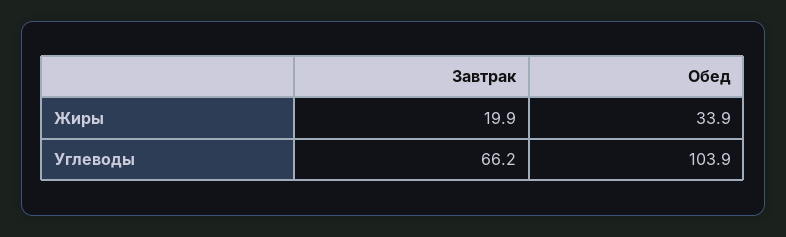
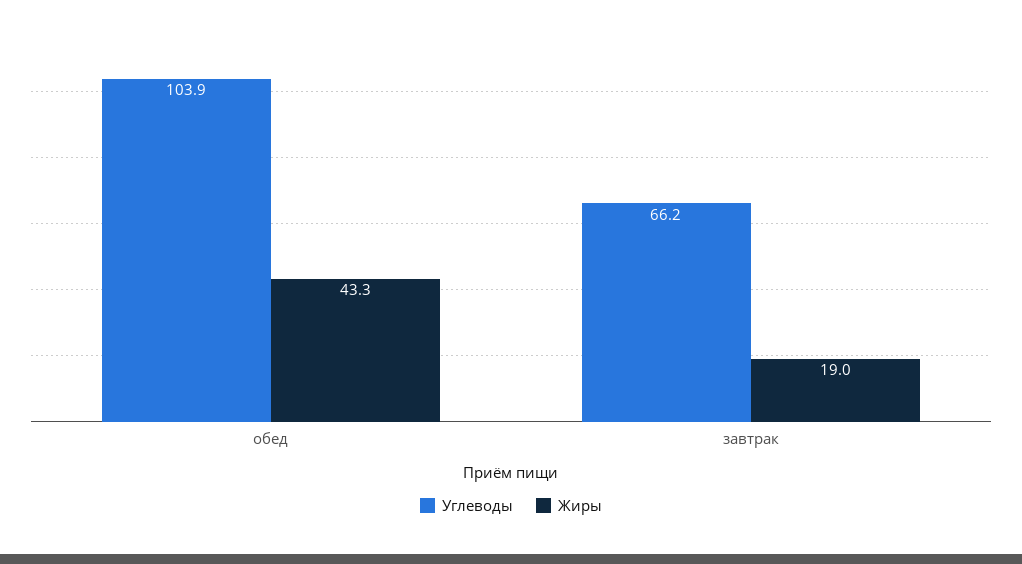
Жиры, Завтрак: 19.9 -> 19
Жиры, Обед: 33.9 -> 43.3

